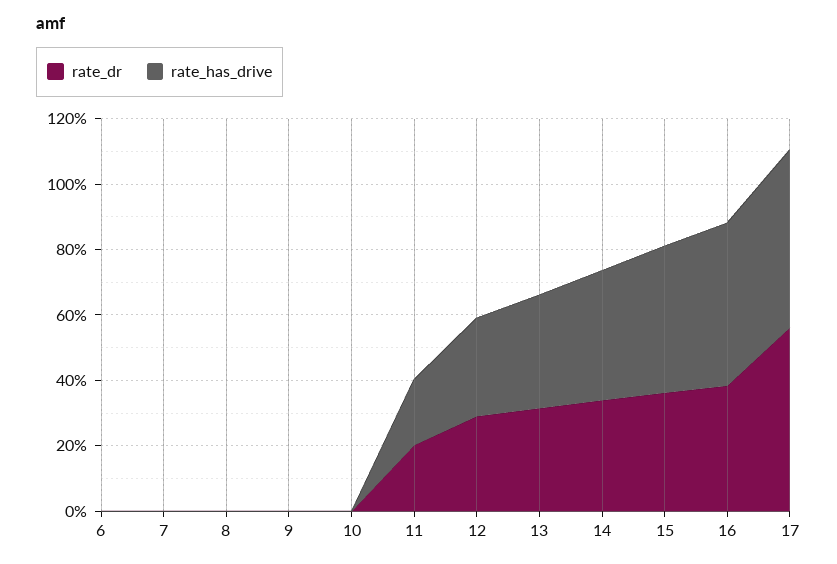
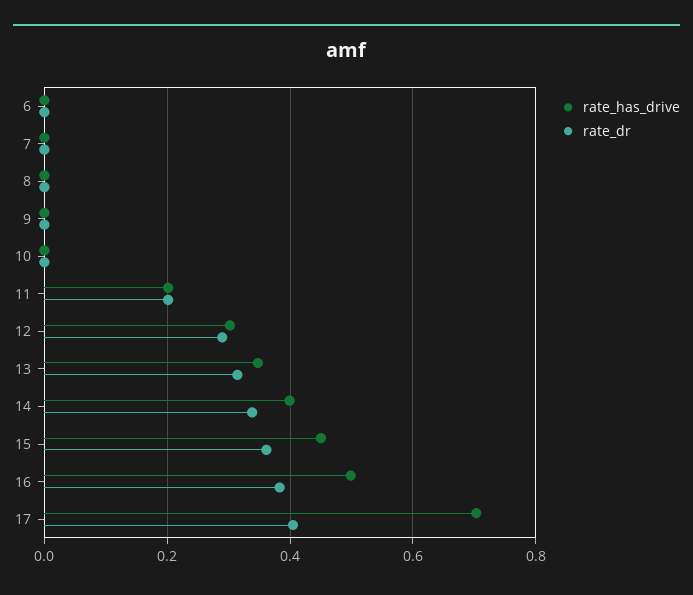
rate_dr, 17: 0.55 -> 0.4
rate_has_drive, 17: 0.55 -> 0.7

